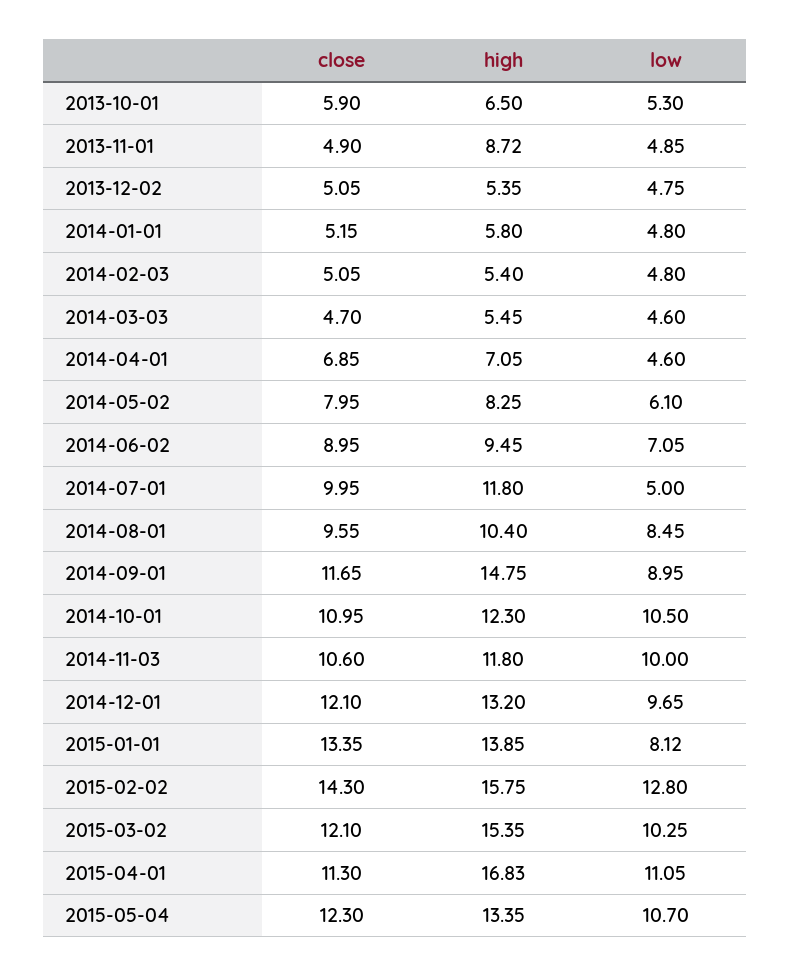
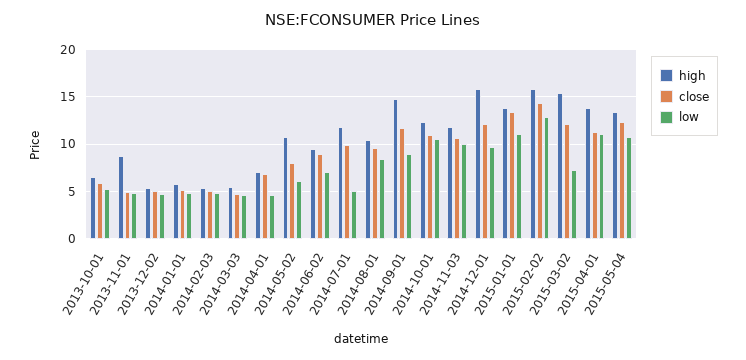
high, 2014-05-02: 8.25 -> 11
high, 2014-12-01: 13.2 -> 16
low, 2015-01-01: 8.12 -> 11
low, 2015-03-02: 10.25 -> 7
high, 2015-04-01: 16.83 -> 14

